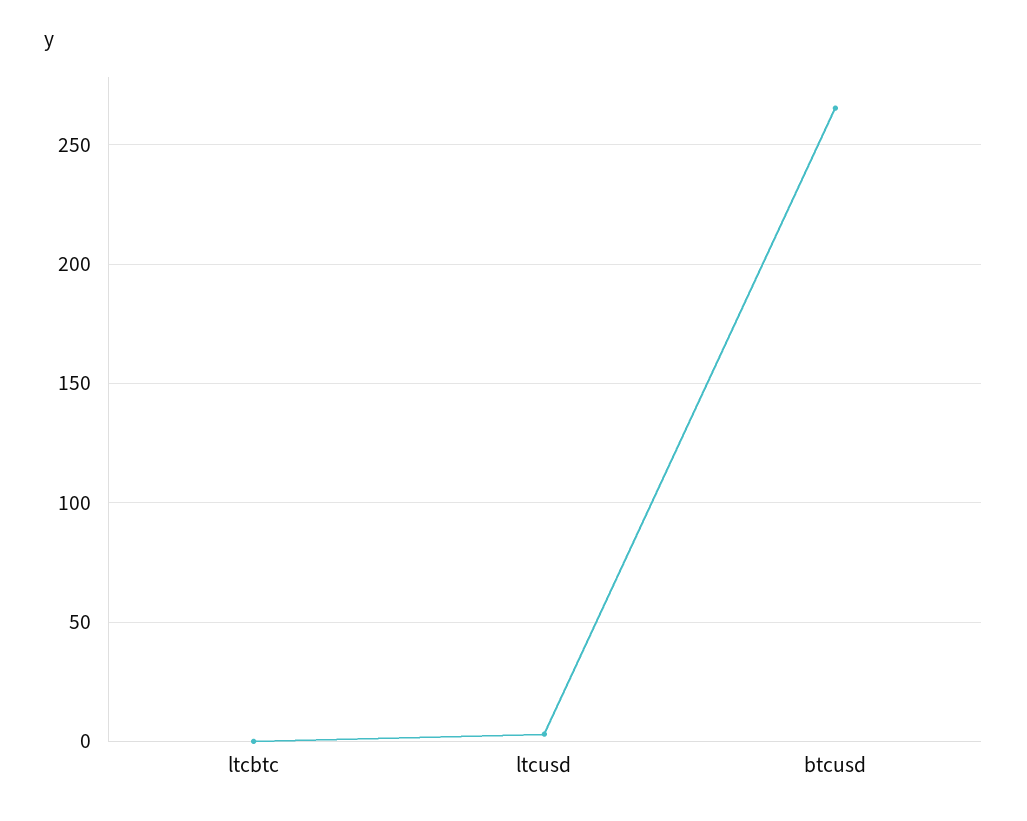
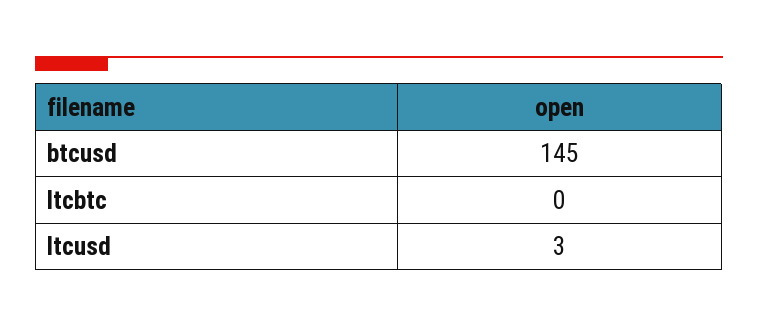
btcusd: 265 -> 145

